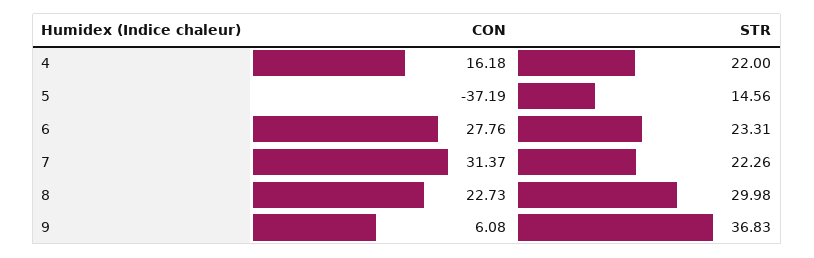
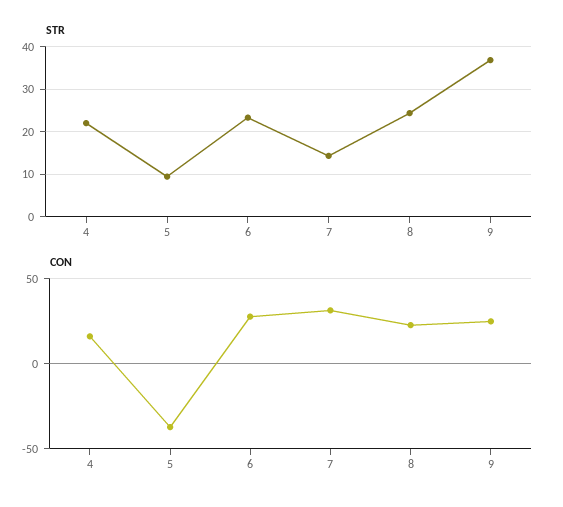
STR, 5: 14.56 -> 10
STR, 7: 22.26 -> 14
STR, 8: 29.98 -> 24
CON, 9: 6.08 -> 25

